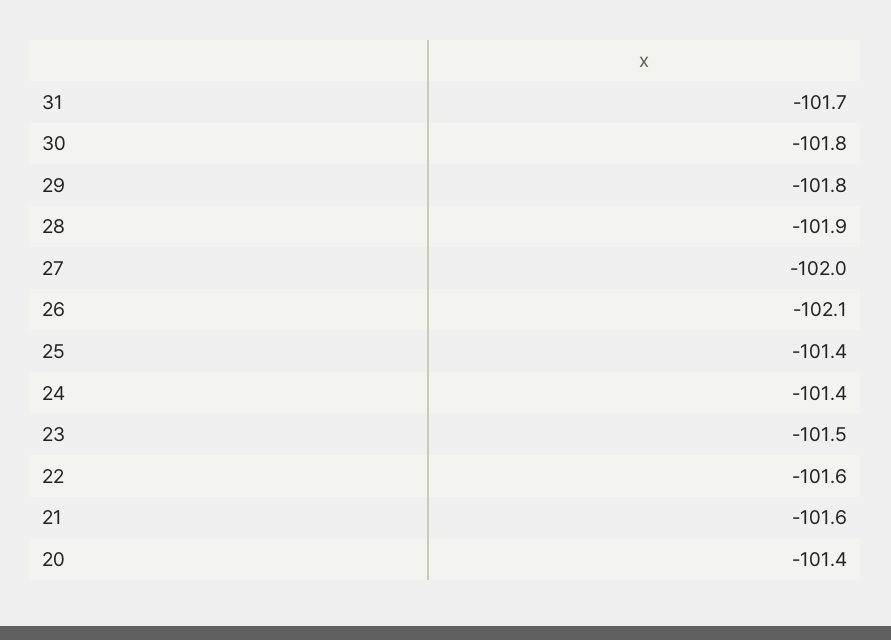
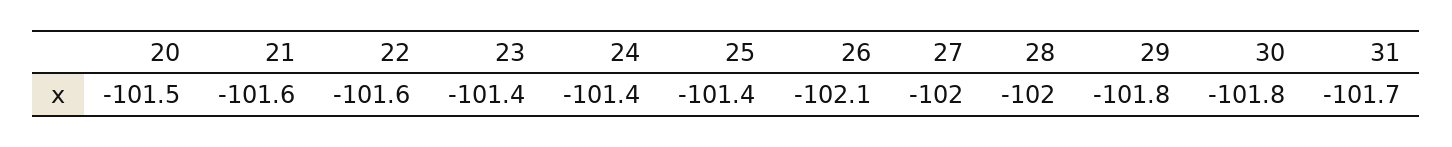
28: -101.9 -> -102
23: -101.5 -> -101.4
20: -101.4 -> -101.5

